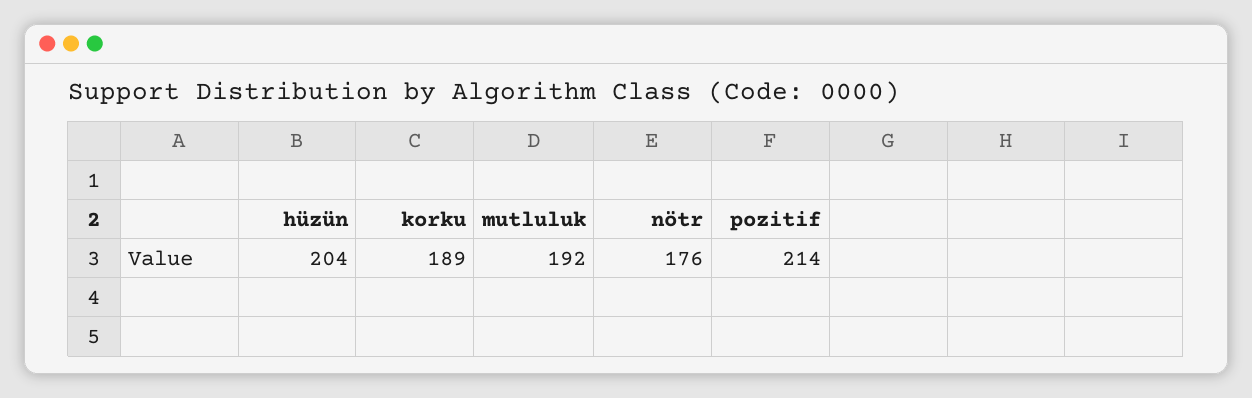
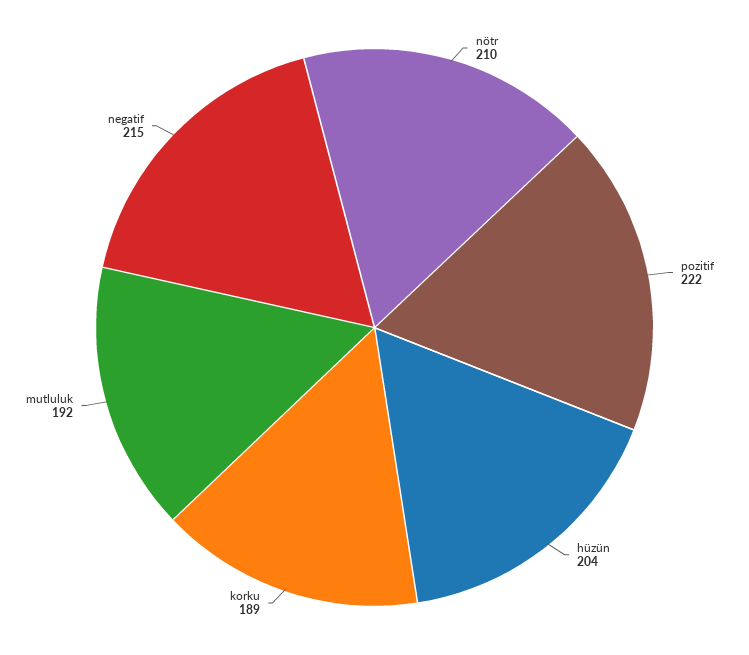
nötr: 176 -> 210
pozitif: 214 -> 222
negatif: none -> 215

